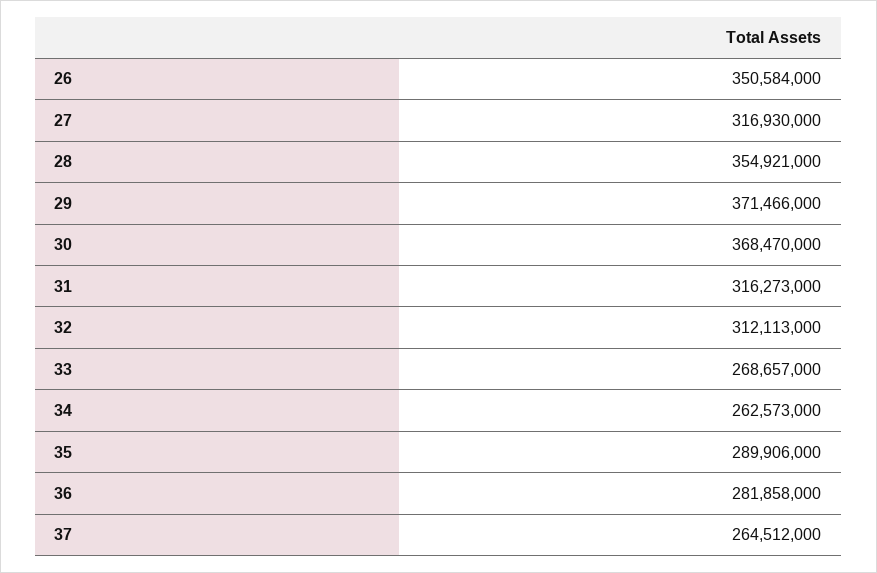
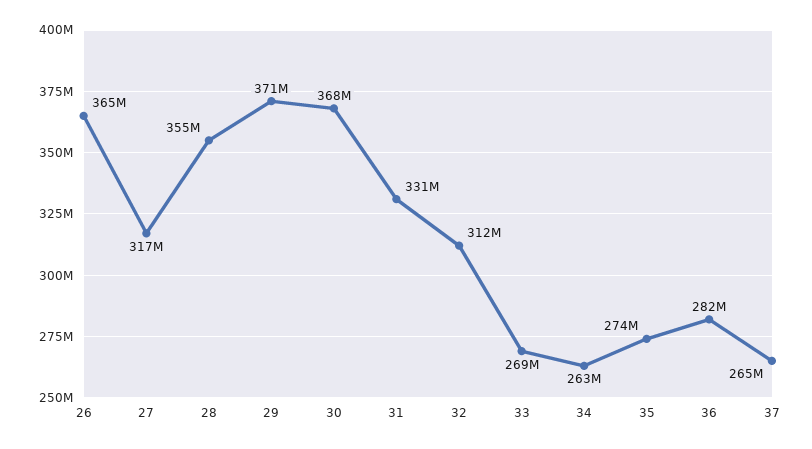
26: 350584000 -> 365000000
31: 316273000 -> 331000000
35: 289906000 -> 274000000

